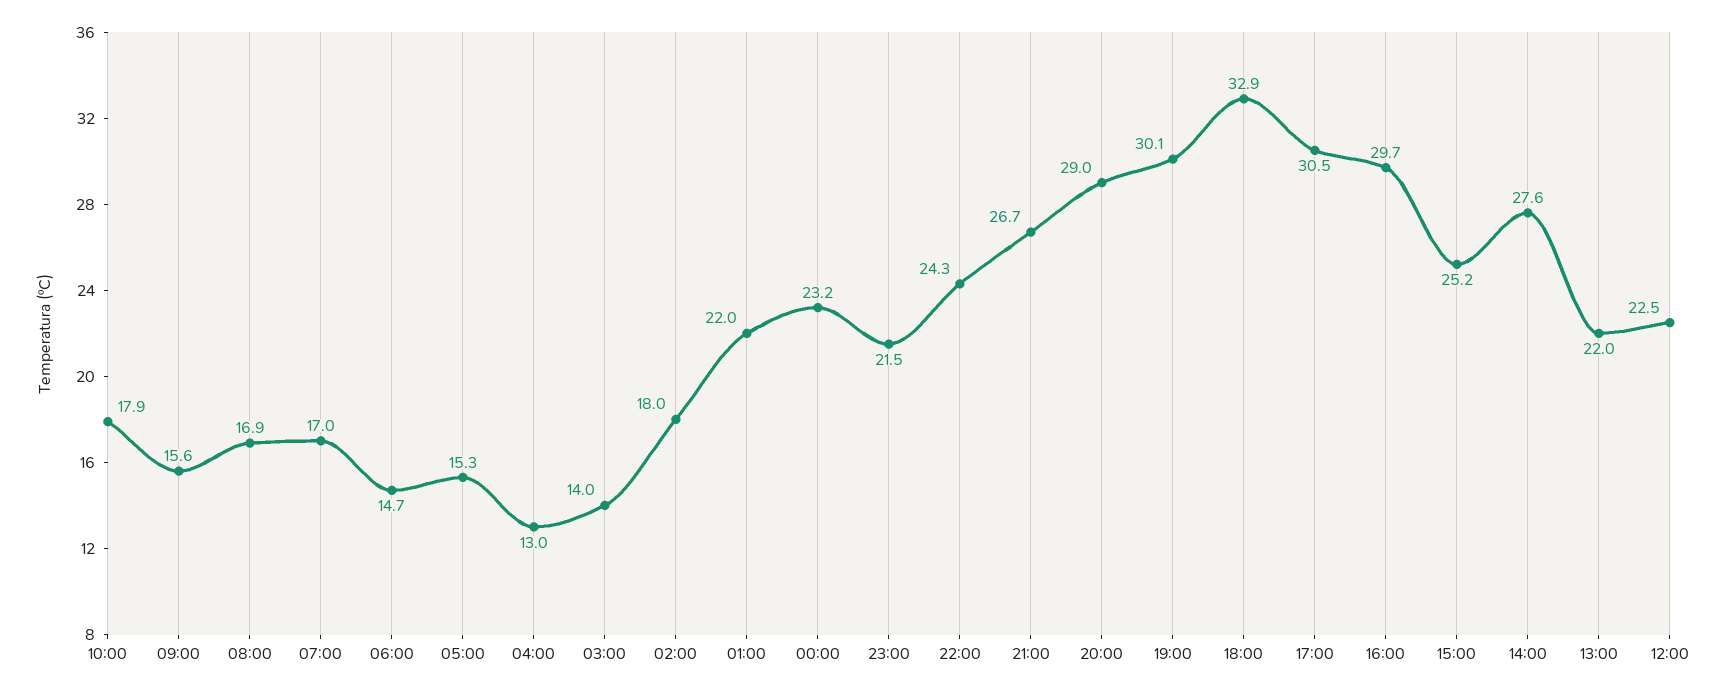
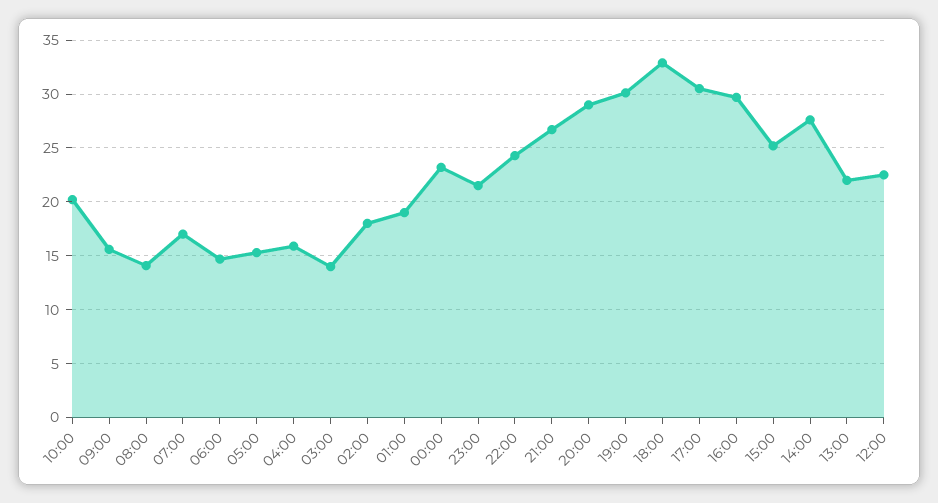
10:00: 17.9 -> 20
08:00: 16.9 -> 14
04:00: 13 -> 16
01:00: 22 -> 19

